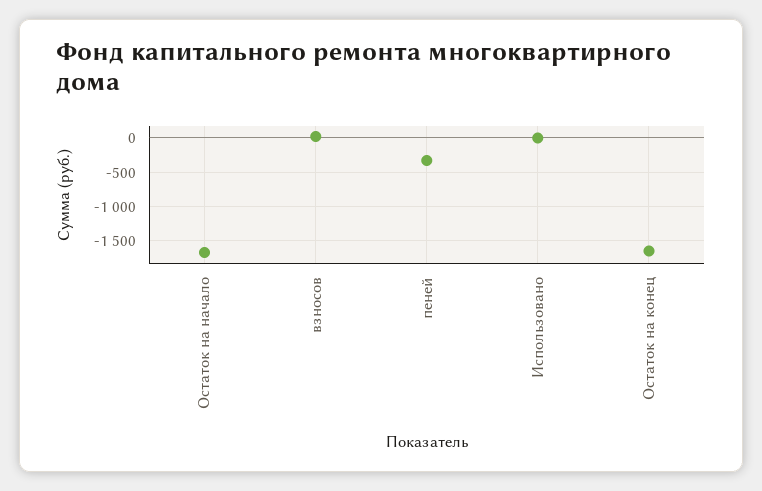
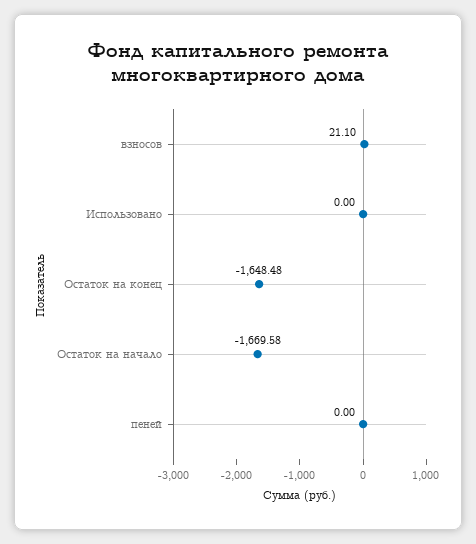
пеней: -300 -> 0

